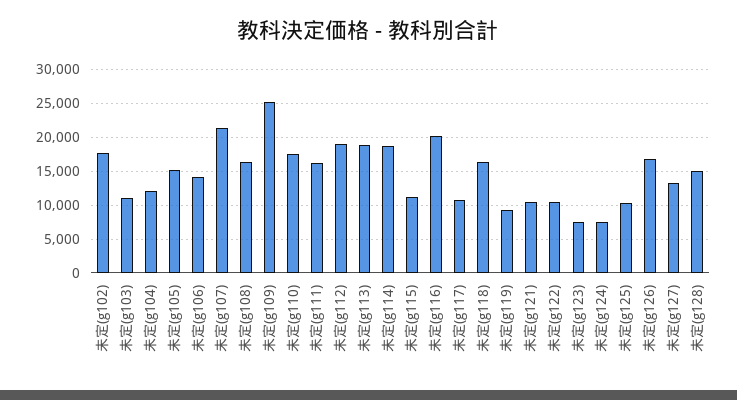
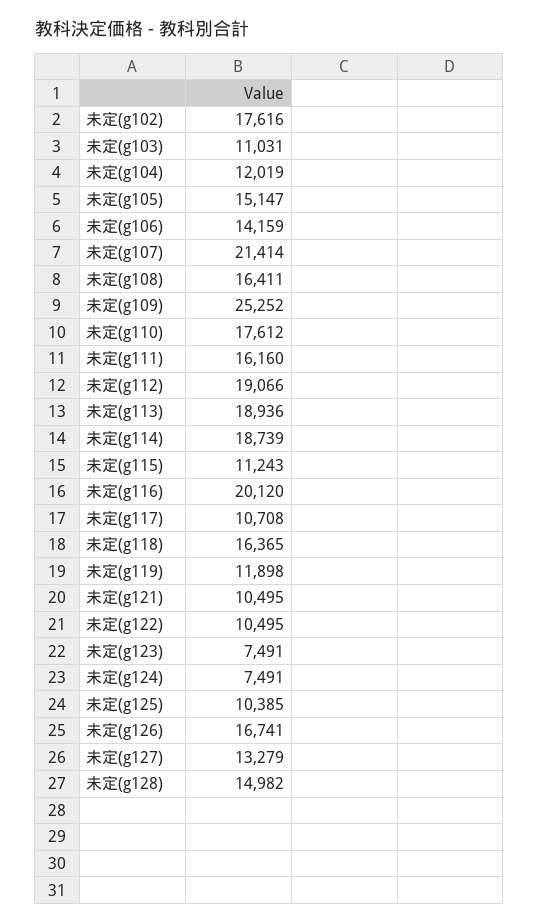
未定(g119): 9000 -> 11898

